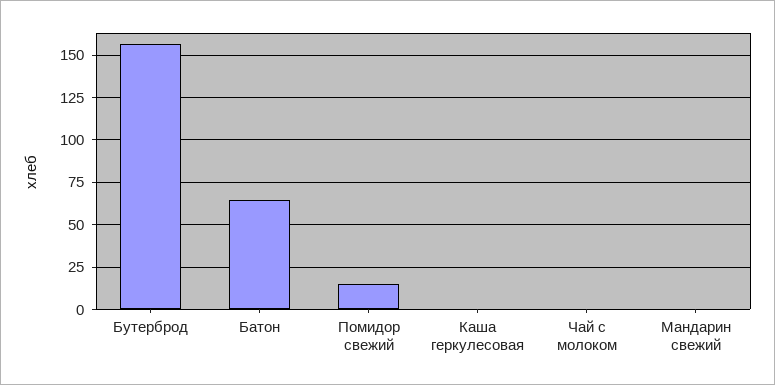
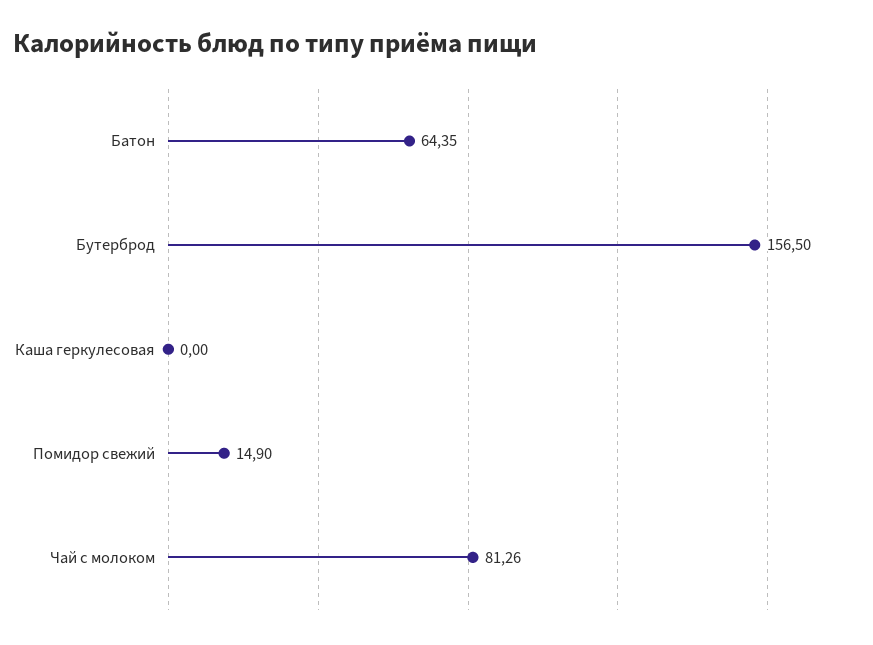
Чай с молоком: 0 -> 81.26
Мандарин свежий: 0 -> none

